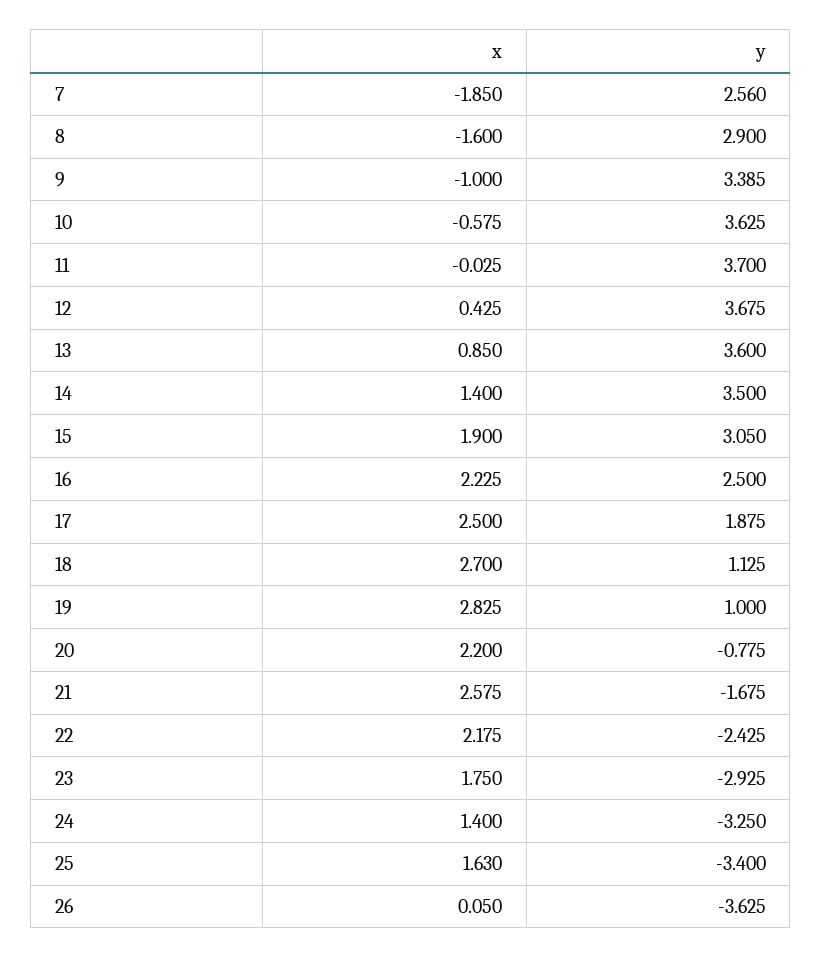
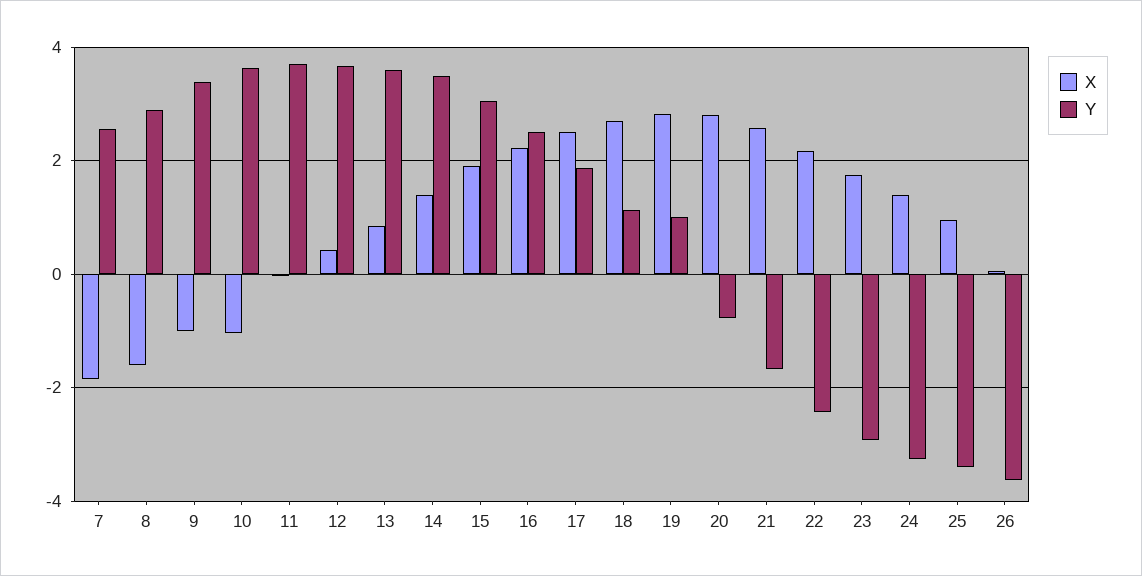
x, 10: -0.575 -> -1
x, 20: 2.2 -> 2.8
x, 25: 1.63 -> 1

